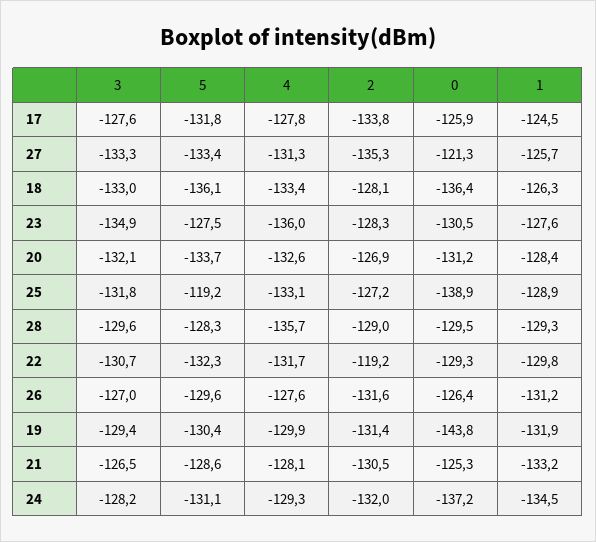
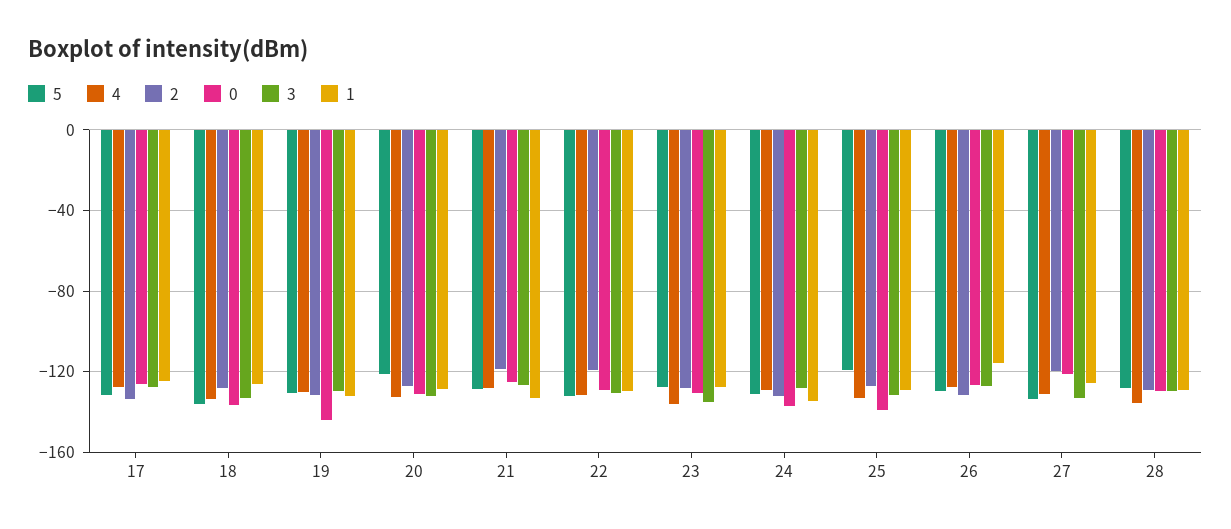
2, 27: -135.3 -> -120
5, 20: -133.7 -> -120
1, 26: -131.2 -> -115
2, 21: -130.5 -> -120

